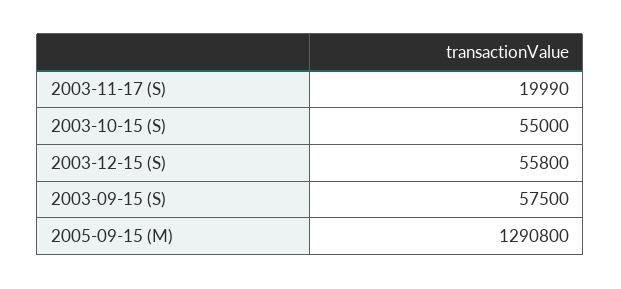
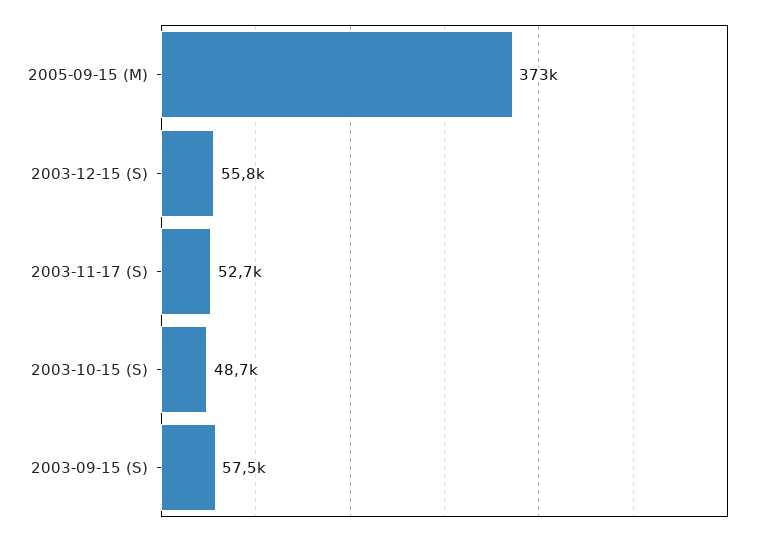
2003-11-17 (S): 19990 -> 52700
2003-10-15 (S): 55000 -> 48700
2005-09-15 (M): 1290800 -> 373000

